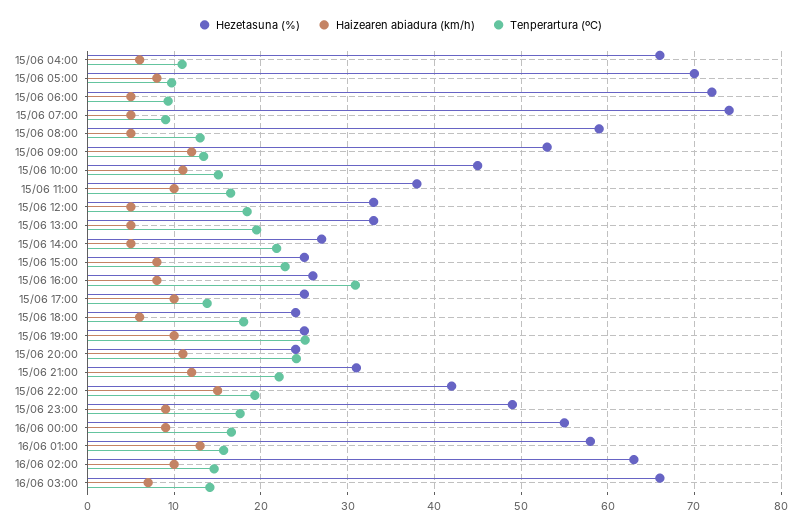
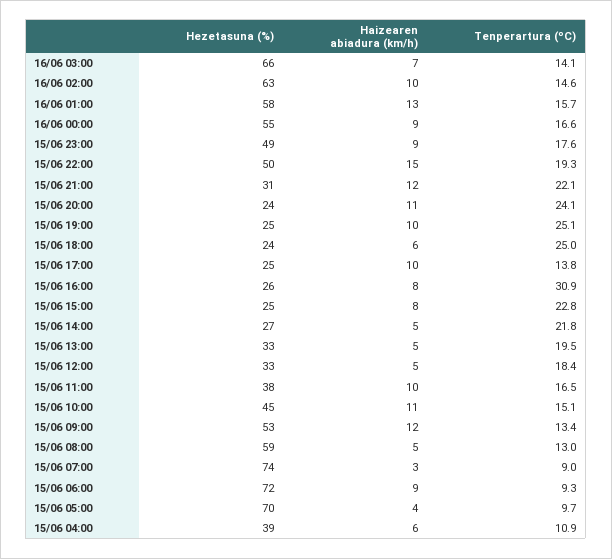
Hezetasuna (%), 15/06 04:00: 66 -> 39
Haizearen abiadura (km/h), 15/06 05:00: 8 -> 4
Haizearen abiadura (km/h), 15/06 06:00: 5 -> 9
Haizearen abiadura (km/h), 15/06 07:00: 5 -> 3
Tenperartura (ºC), 15/06 18:00: 18 -> 25
Hezetasuna (%), 15/06 22:00: 42 -> 50

